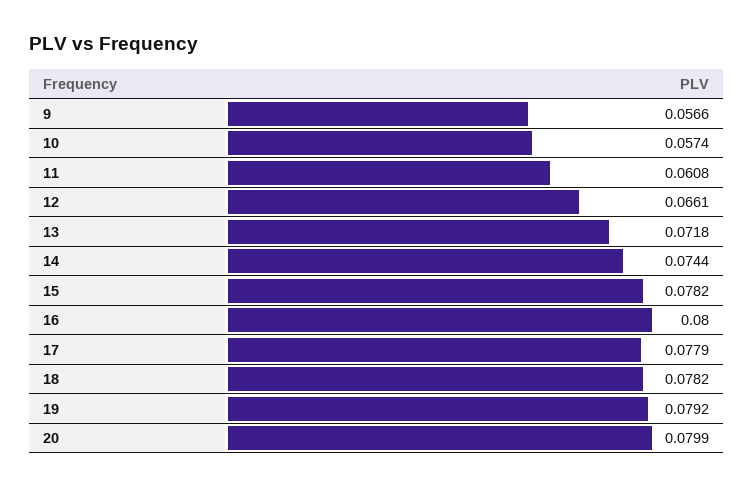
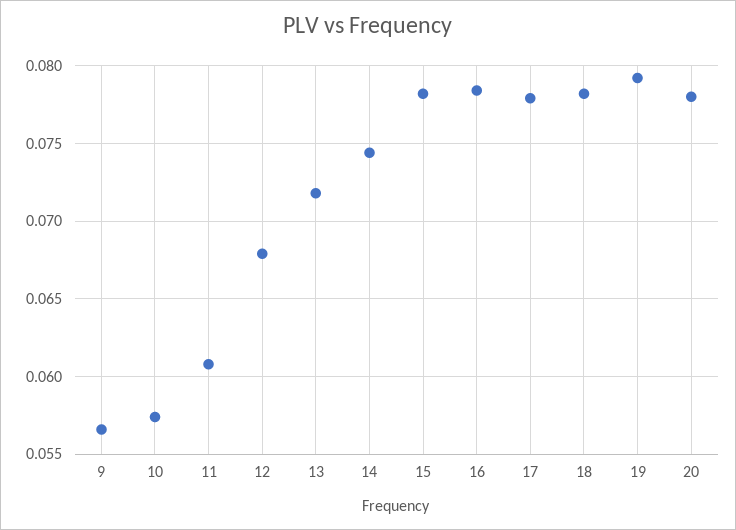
12: 0.0661 -> 0.068
16: 0.08 -> 0.0785
20: 0.0799 -> 0.078

